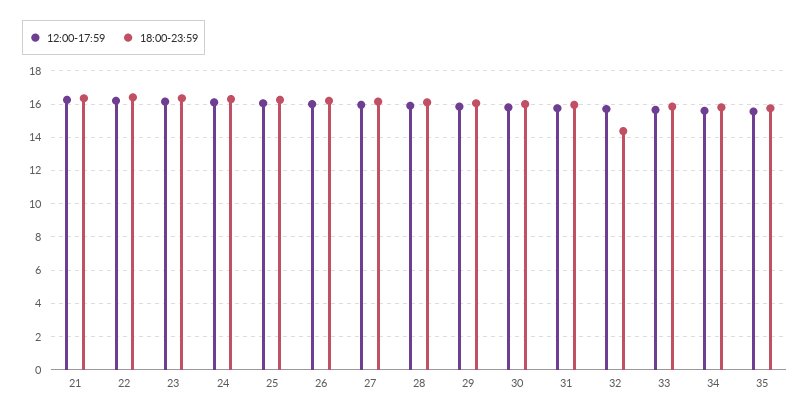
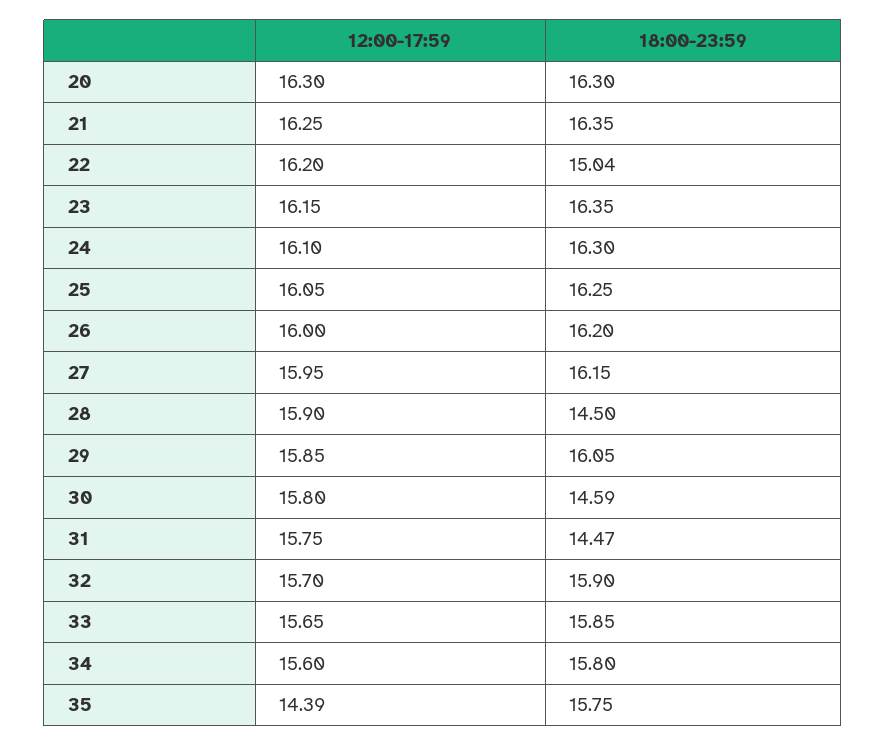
18:00-23:59, 22: 16.5 -> 15.04
18:00-23:59, 28: 16 -> 14.5
18:00-23:59, 30: 16 -> 14.59
18:00-23:59, 31: 16 -> 14.47
18:00-23:59, 32: 14.5 -> 15.9
12:00-17:59, 35: 15.5 -> 14.39
12:00-17:59, 20: none -> 16.3
18:00-23:59, 20: none -> 16.3

